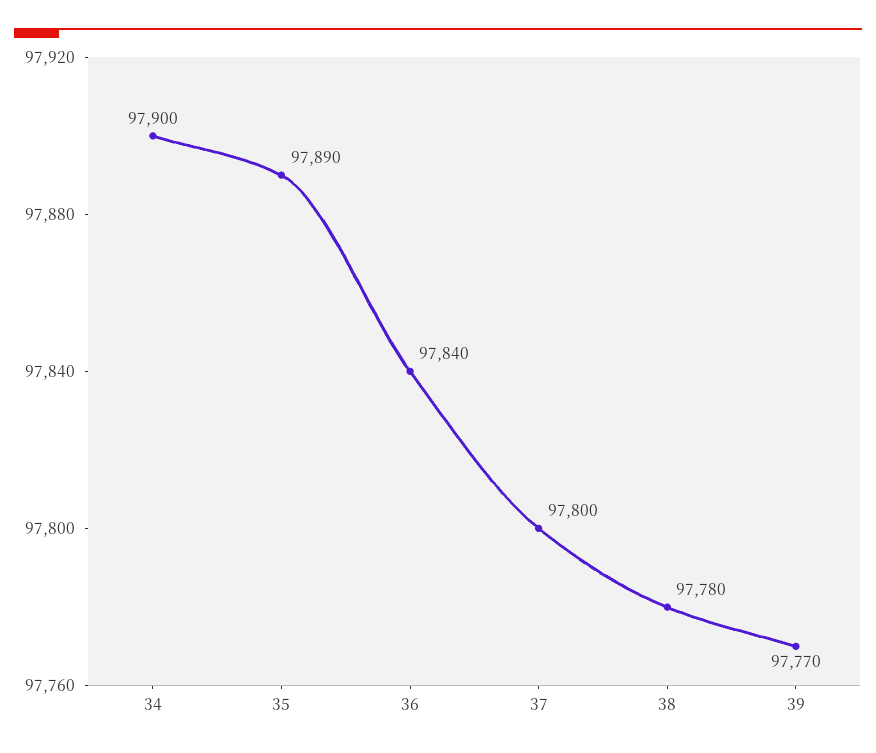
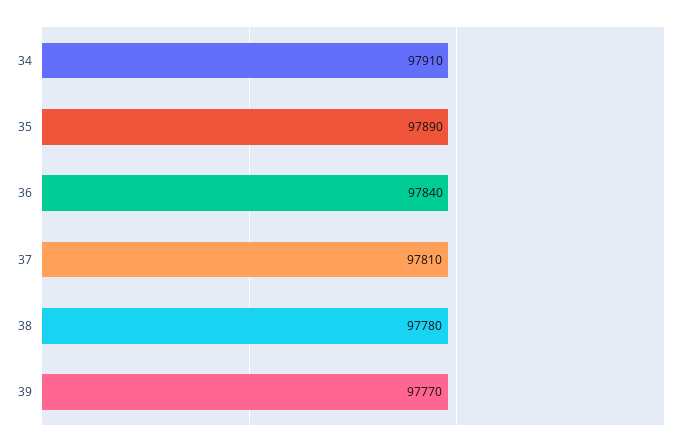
34: 97900 -> 97910
37: 97800 -> 97810

